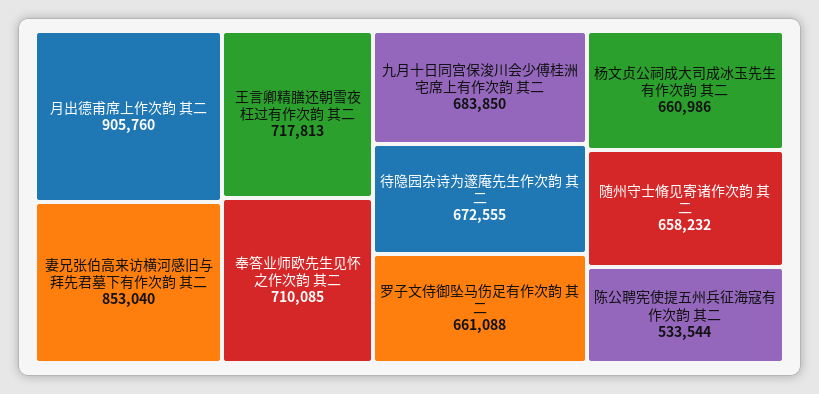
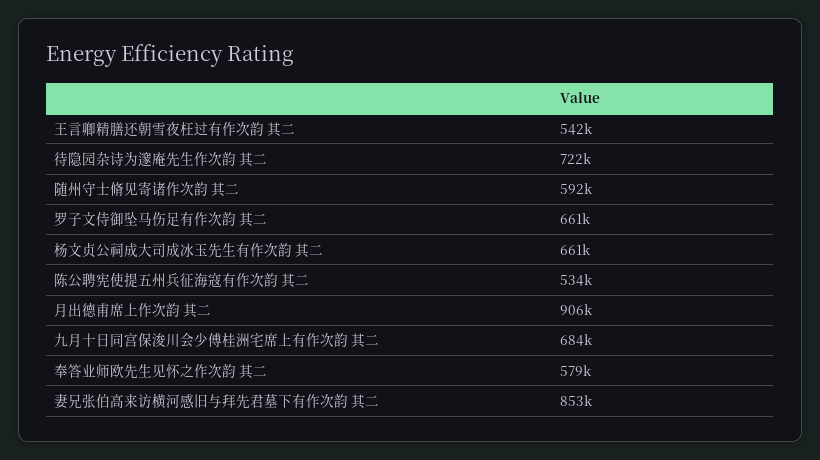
王言卿精膳还朝雪夜枉过有作次韵 其二: 717813 -> 542000
奉答业师欧先生见怀之作次韵 其二: 710085 -> 579000
待隐园杂诗为邃庵先生作次韵 其二: 672555 -> 722000
随州守士脩见寄诸作次韵 其二: 658232 -> 592000

